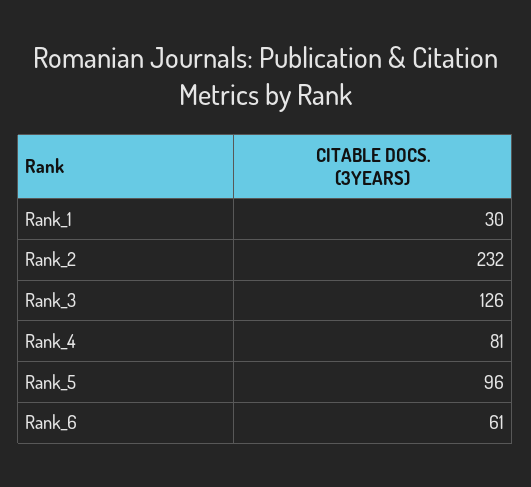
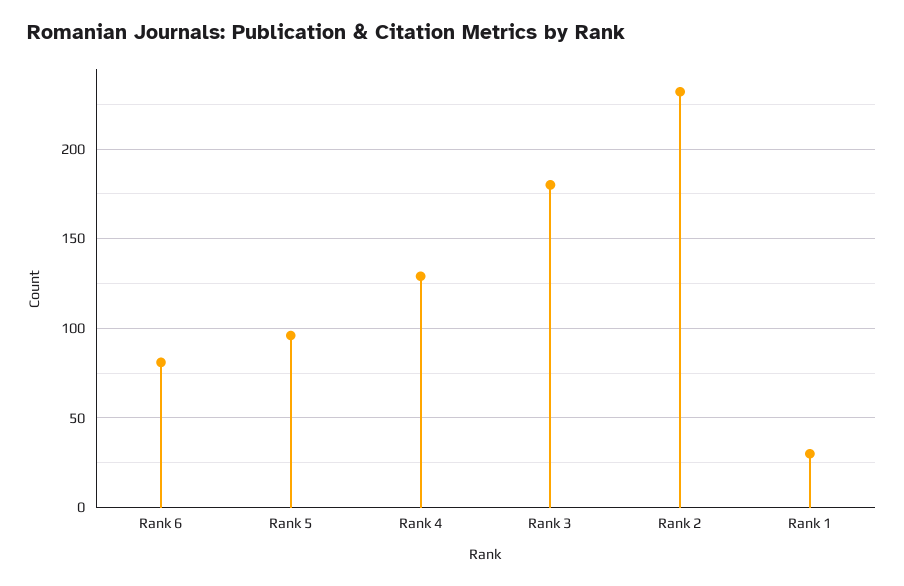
Rank_3: 126 -> 180
Rank_4: 81 -> 130
Rank_6: 61 -> 80

